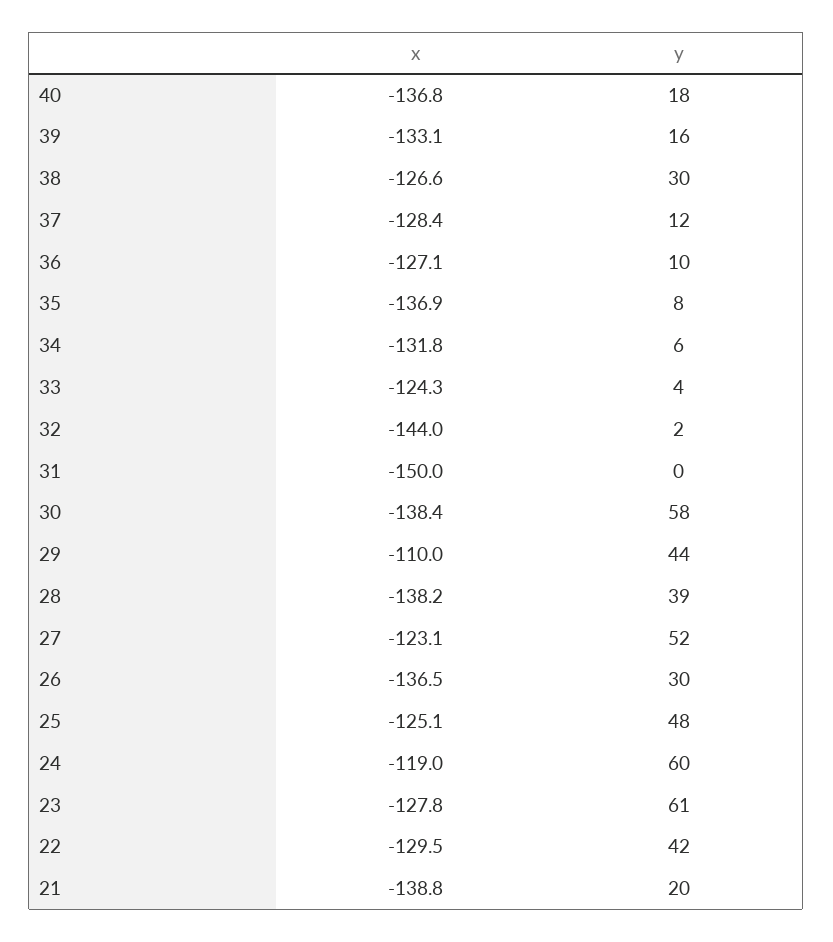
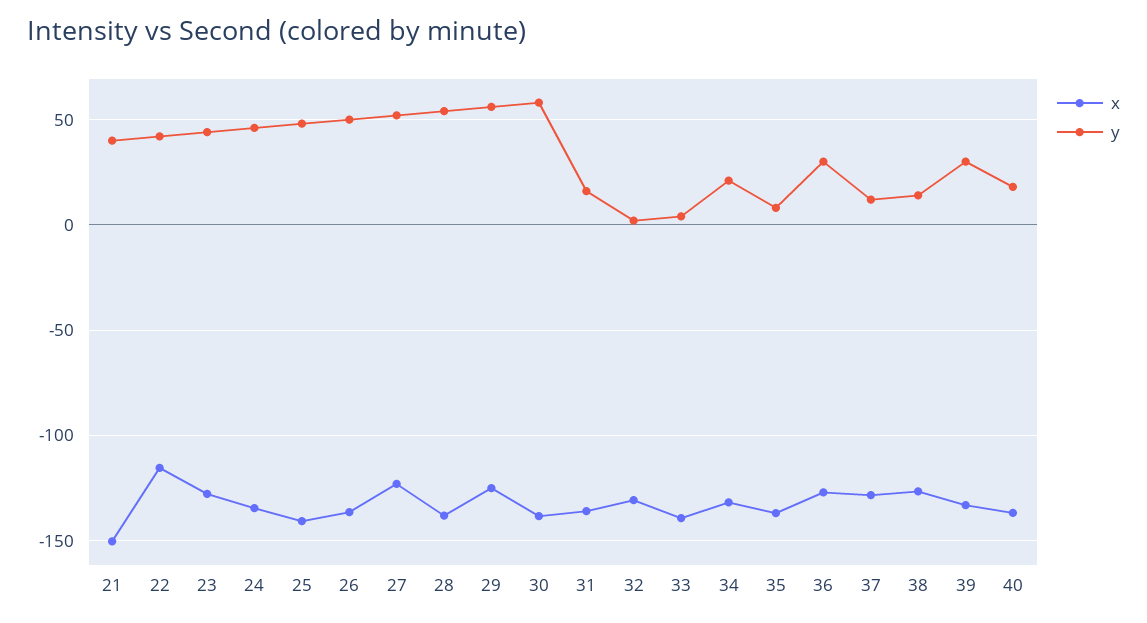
y, 39: 16 -> 30
y, 38: 30 -> 15
y, 36: 10 -> 30
y, 34: 6 -> 20
x, 33: -124.3 -> -140
x, 32: -144 -> -130
x, 31: -150 -> -135
y, 31: 0 -> 15
x, 29: -110 -> -125
y, 29: 44 -> 55
y, 28: 39 -> 55
y, 26: 30 -> 50
x, 25: -125.1 -> -140
x, 24: -119 -> -135
y, 24: 60 -> 45
y, 23: 61 -> 45
x, 22: -129.5 -> -115
x, 21: -138.8 -> -150
y, 21: 20 -> 40

